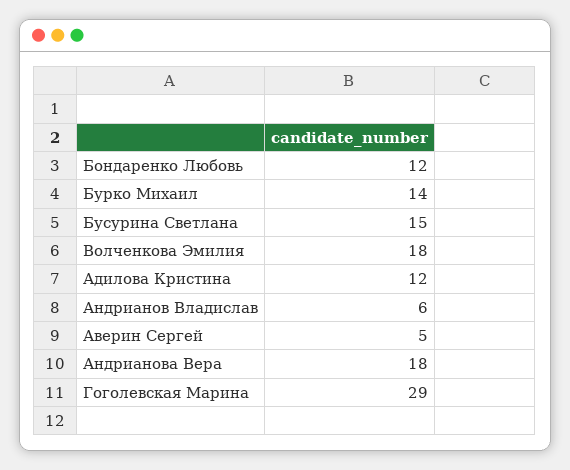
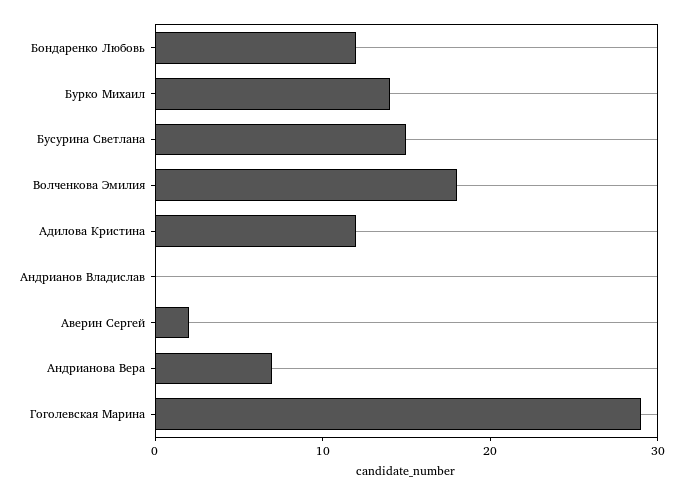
Андрианов Владислав: 6 -> 0
Аверин Сергей: 5 -> 2
Андрианова Вера: 18 -> 7

